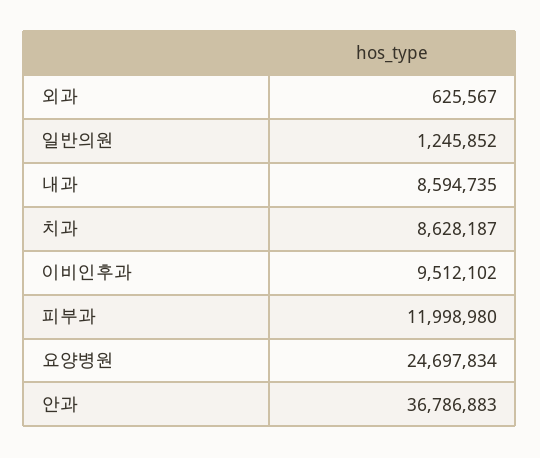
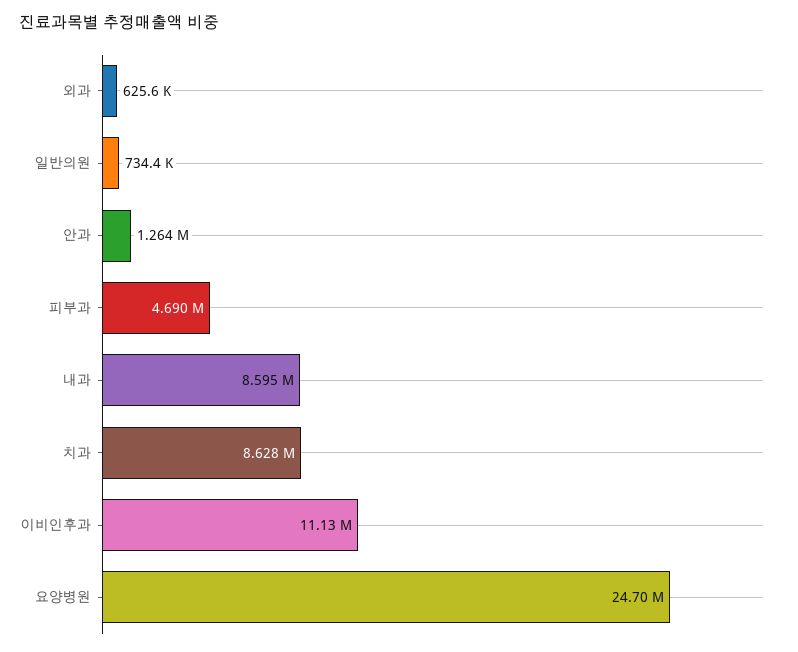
일반의원: 1245852 -> 734400
이비인후과: 9512102 -> 11130000
피부과: 11998980 -> 4690000
안과: 36786883 -> 1264000

